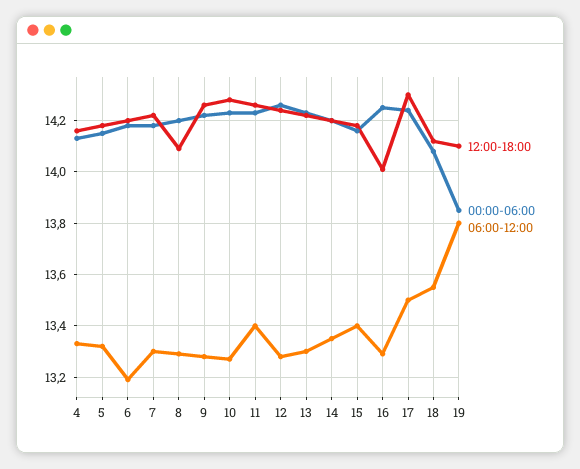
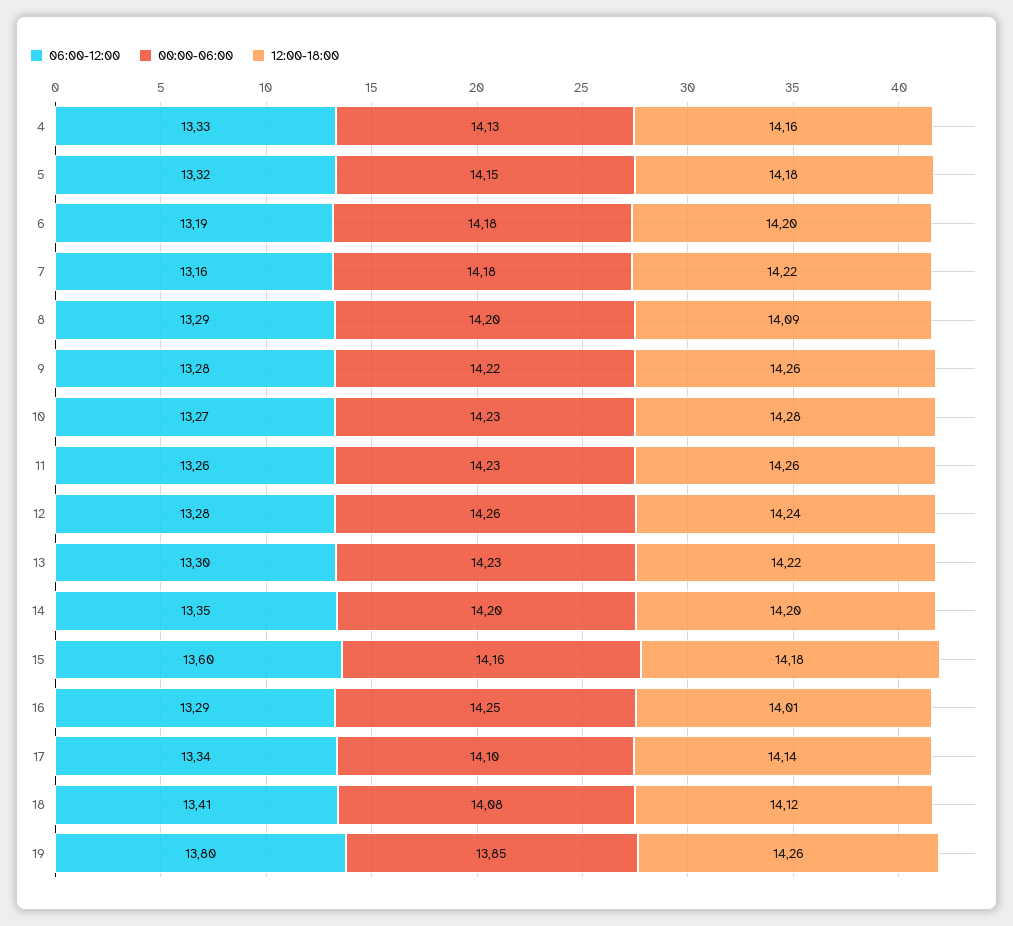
06:00-12:00, 7: 13.3 -> 13.16
06:00-12:00, 11: 13.4 -> 13.26
06:00-12:00, 15: 13.4 -> 13.6
12:00-18:00, 17: 14.3 -> 14.14
00:00-06:00, 17: 14.25 -> 14.1
06:00-12:00, 17: 13.5 -> 13.34
06:00-12:00, 18: 13.55 -> 13.41
12:00-18:00, 19: 14.1 -> 14.26

